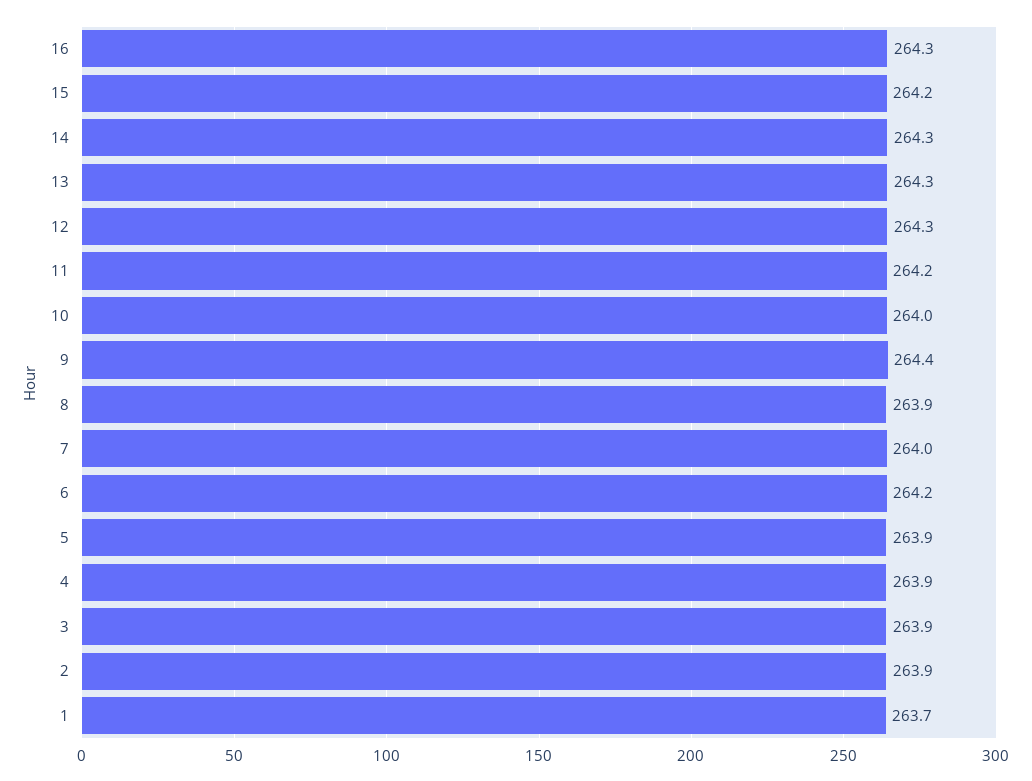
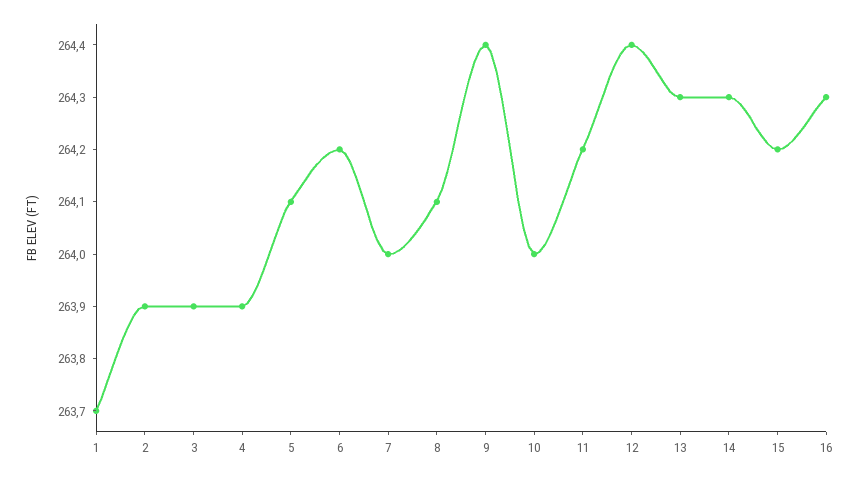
12: 264.3 -> 264.4
8: 263.9 -> 264.1
5: 263.9 -> 264.1

